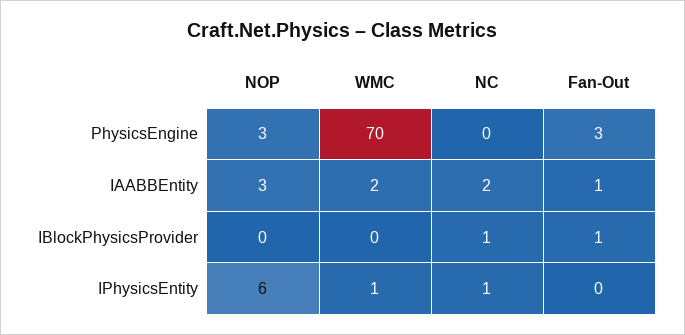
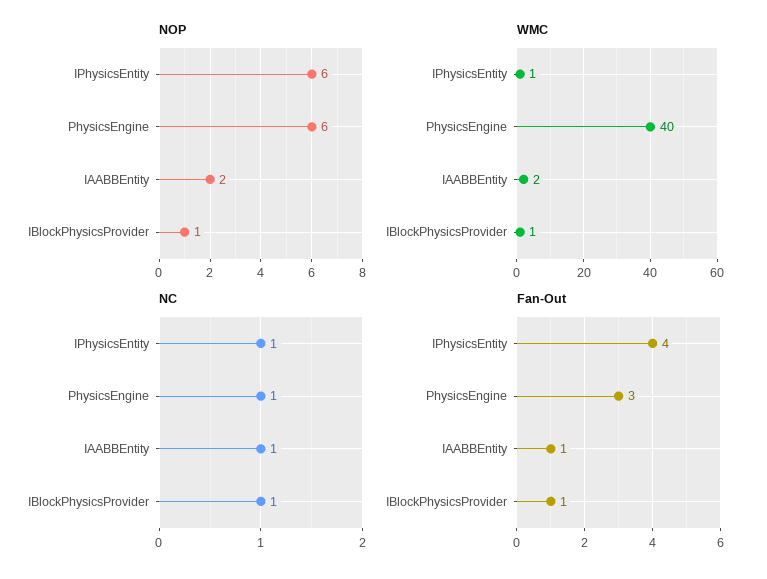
NOP, PhysicsEngine: 3 -> 6
WMC, PhysicsEngine: 70 -> 40
NC, PhysicsEngine: 0 -> 1
NOP, IAABBEntity: 3 -> 2
NC, IAABBEntity: 2 -> 1
NOP, IBlockPhysicsProvider: 0 -> 1
WMC, IBlockPhysicsProvider: 0 -> 1
Fan-Out, IPhysicsEntity: 0 -> 4

